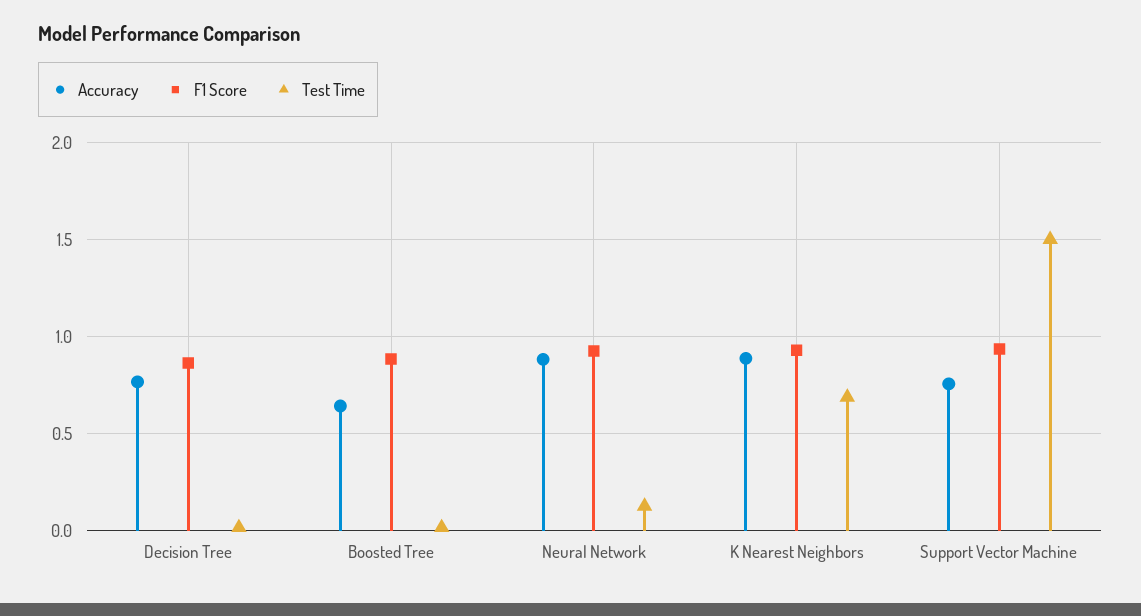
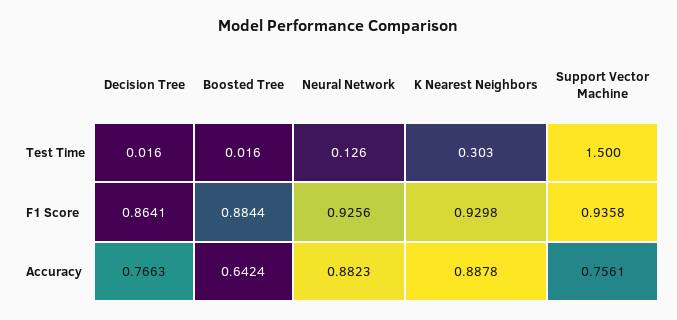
Test Time, K Nearest Neighbors: 0.7 -> 0.303

